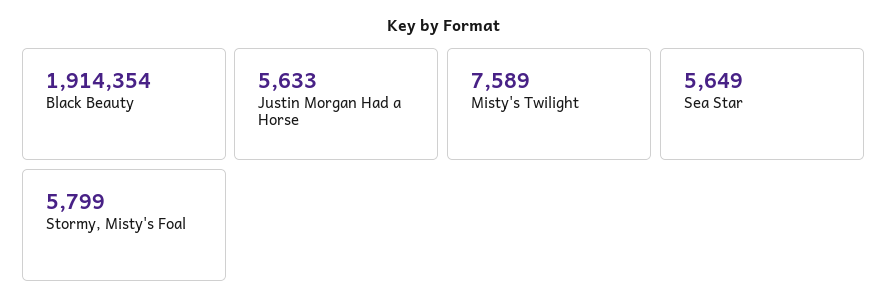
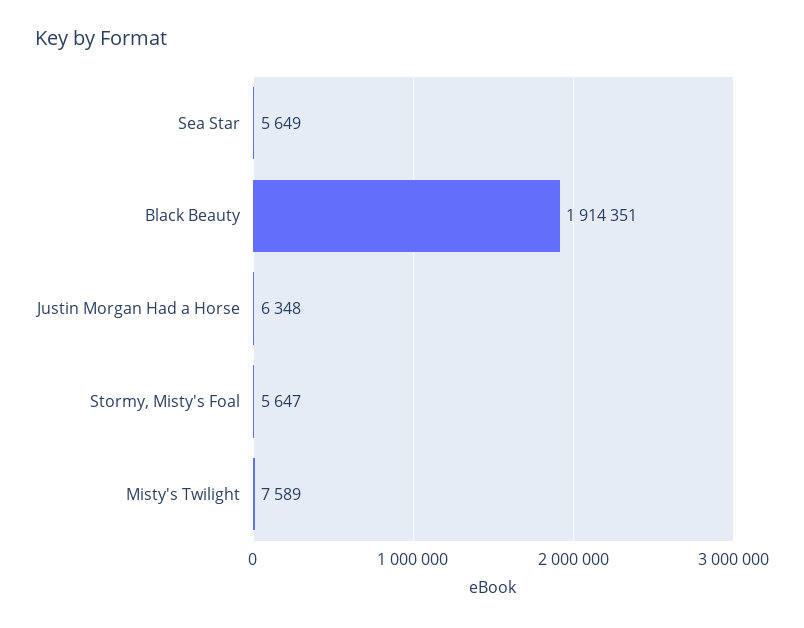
Black Beauty: 1914354 -> 1914351
Justin Morgan Had a Horse: 5633 -> 6348
Stormy, Misty's Foal: 5799 -> 5647

